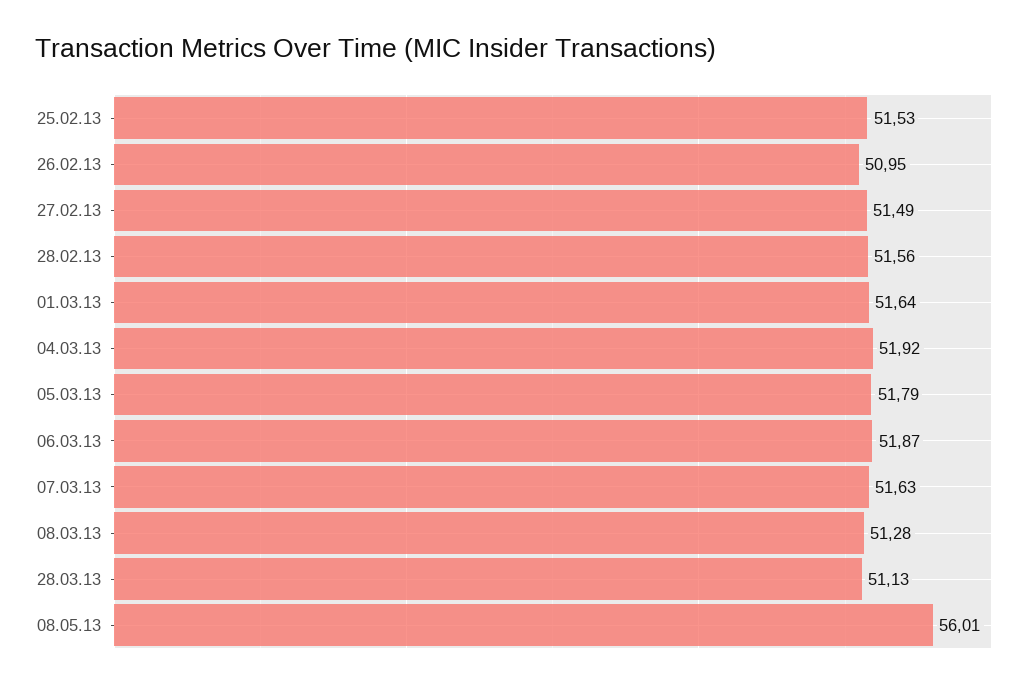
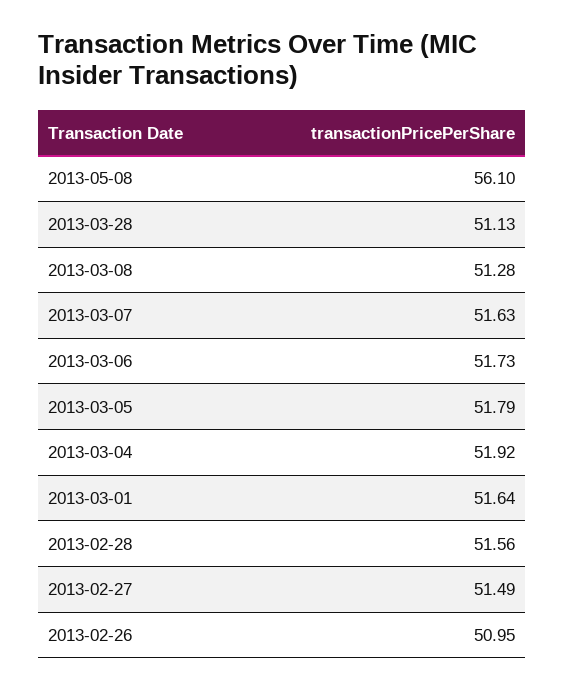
25.02.13: 51.53 -> none
06.03.13: 51.87 -> 51.73
08.05.13: 56.01 -> 56.1

